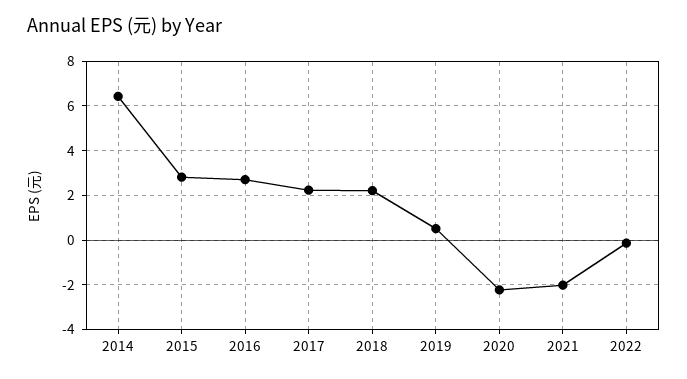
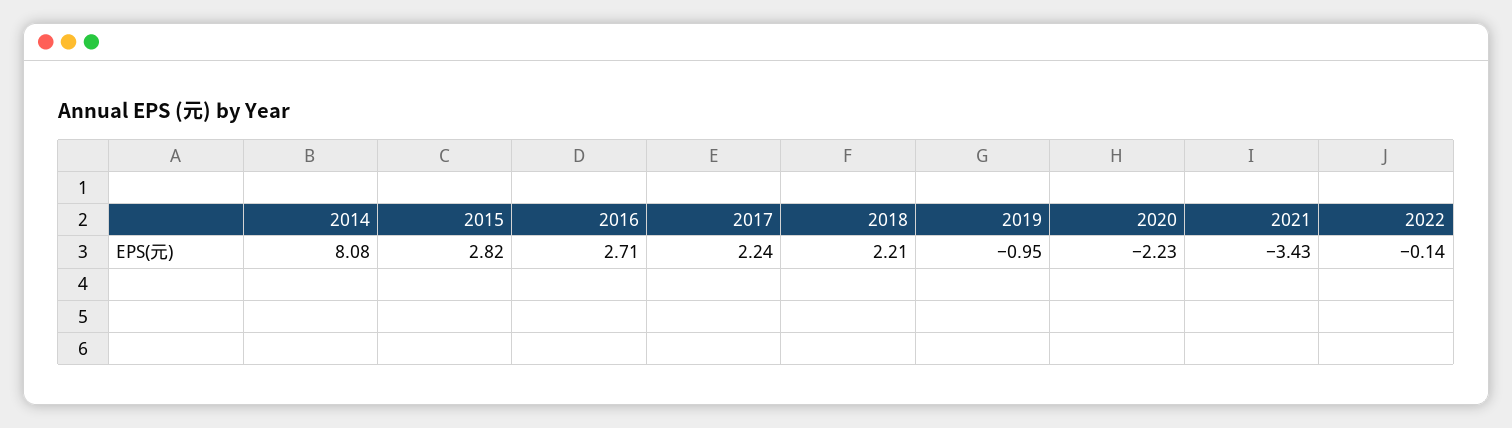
2014: 6.5 -> 8.08
2019: 0.5 -> -0.95
2021: -2 -> -3.43

